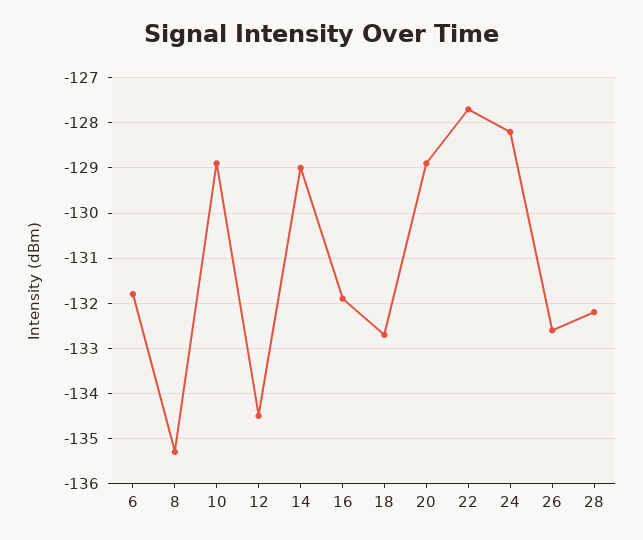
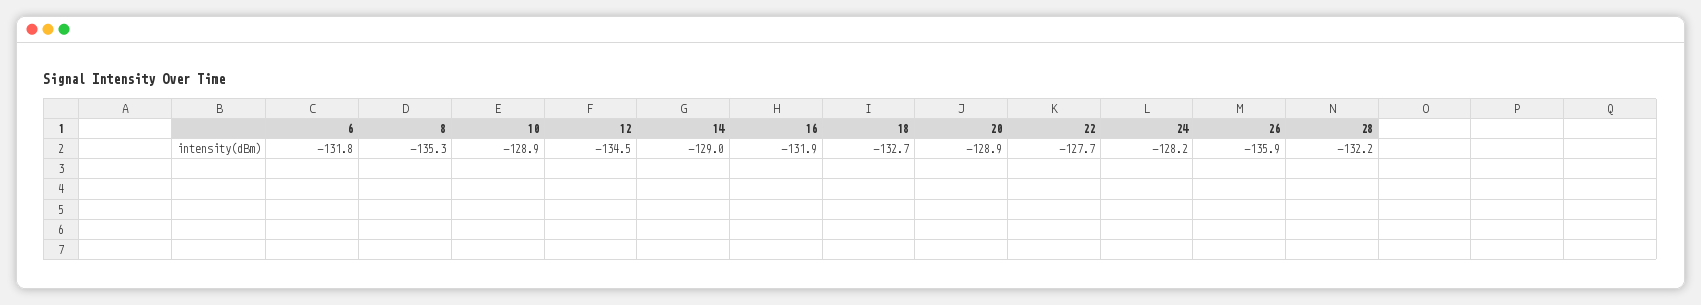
26: -132.5 -> -135.9

